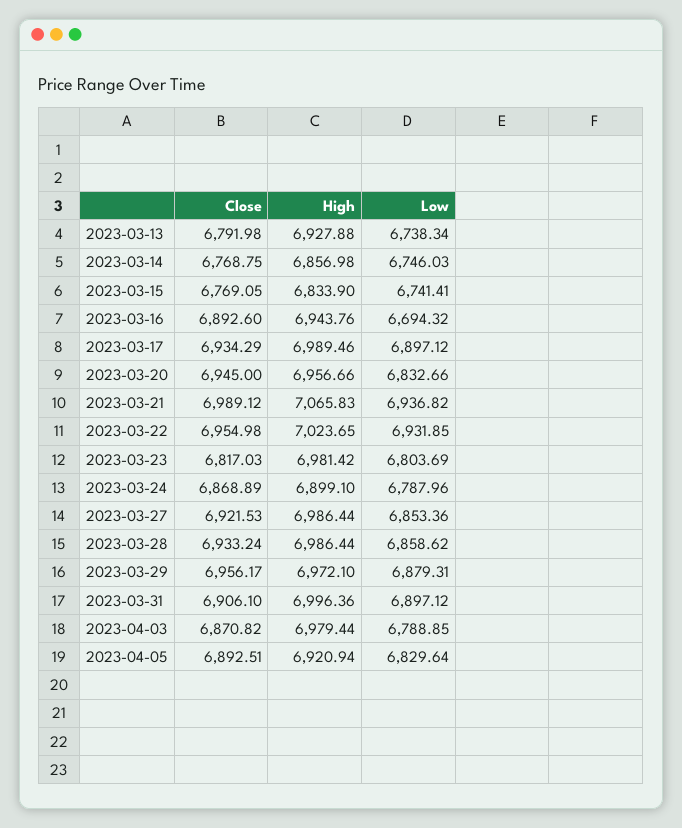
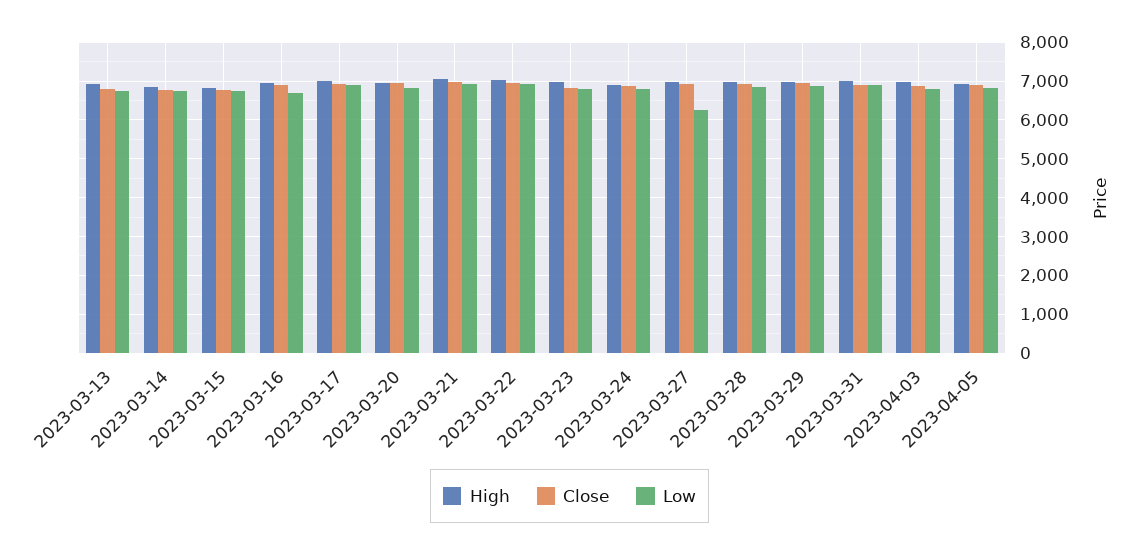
Low, 2023-03-27: 6853.36 -> 6200

